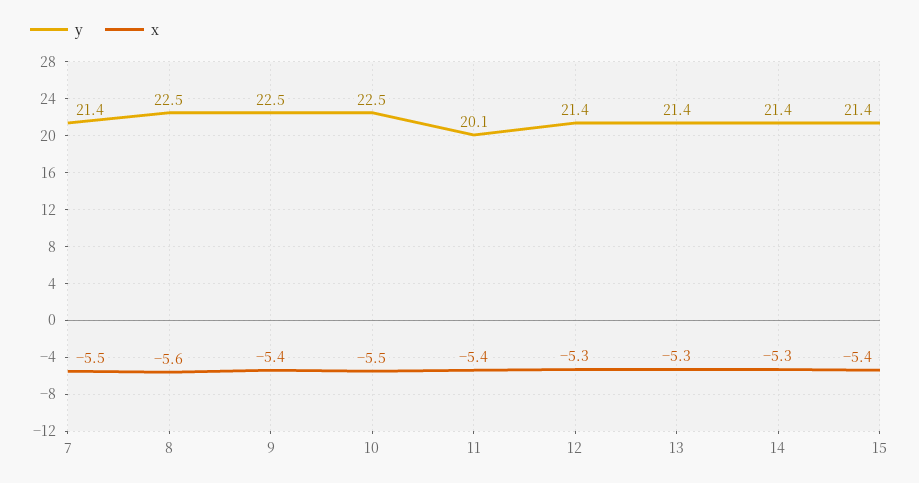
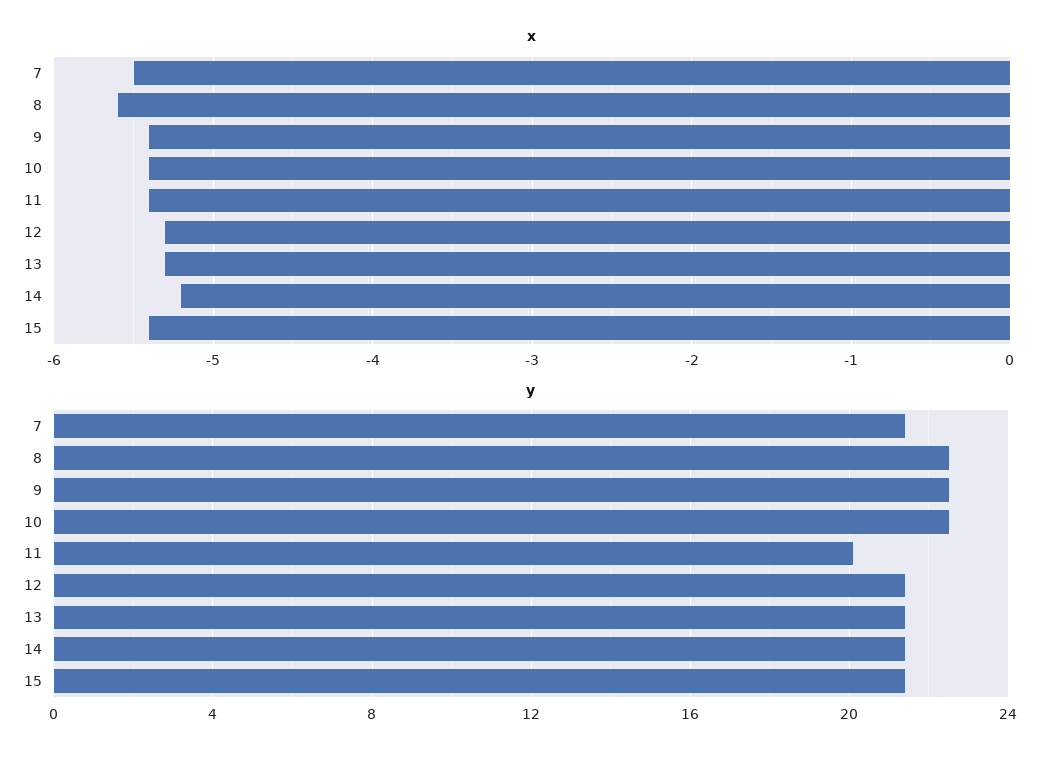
x, 10: -5.5 -> -5.4
x, 14: -5.3 -> -5.2

